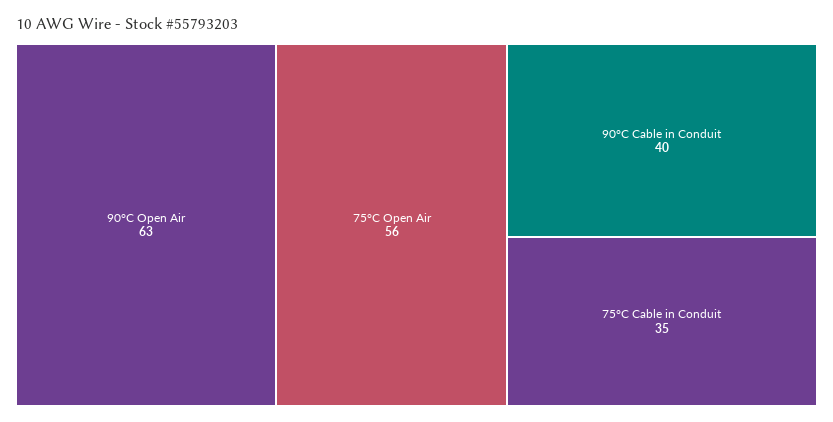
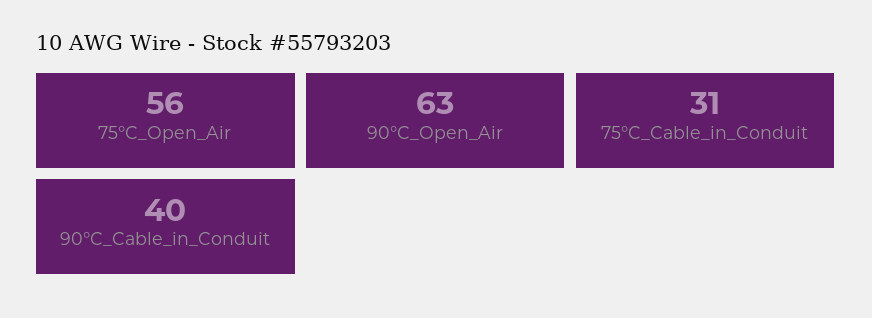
75°C Cable in Conduit: 35 -> 31

